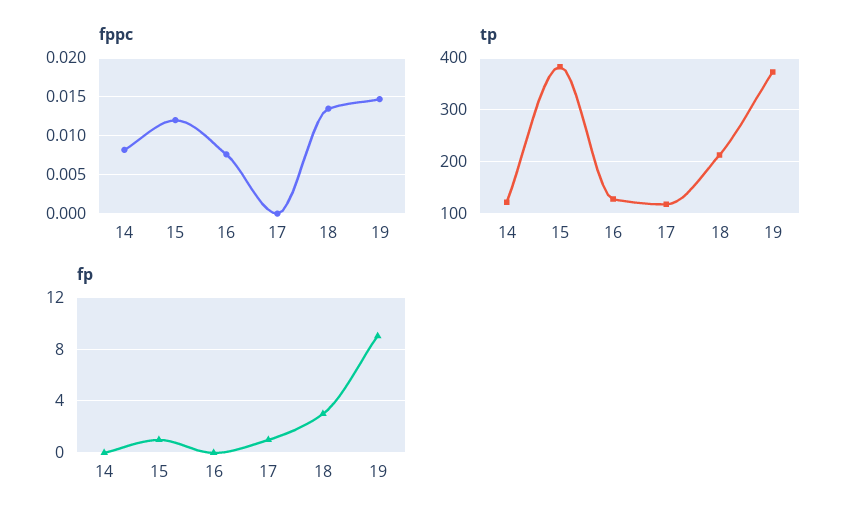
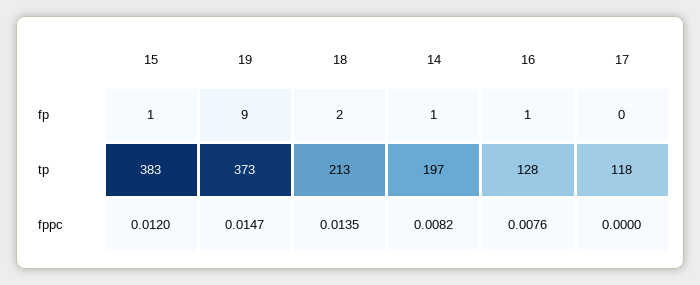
tp, 14: 120 -> 197
fp, 14: 0 -> 1
fp, 16: 0 -> 1
fp, 17: 1 -> 0
fp, 18: 3 -> 2

